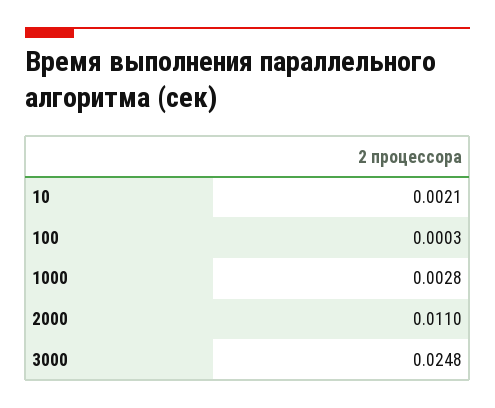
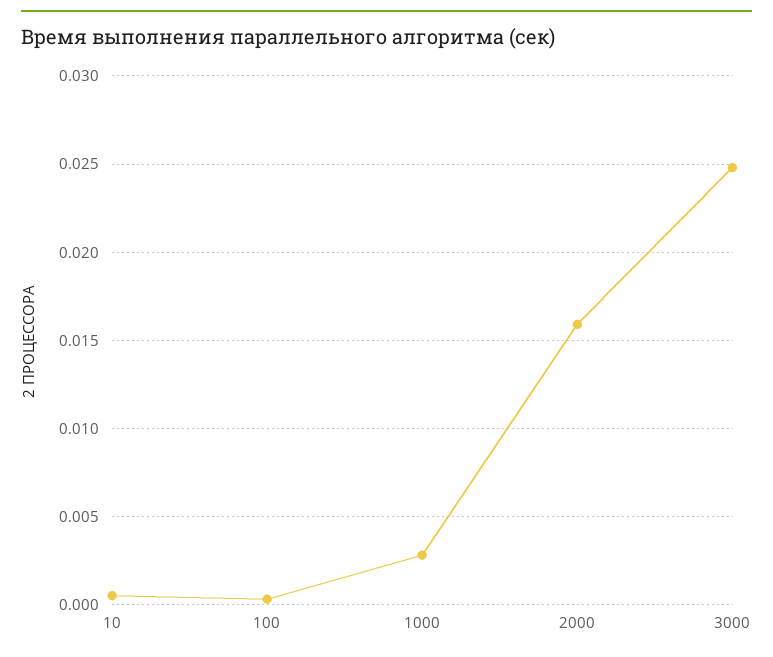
10: 0.0021 -> 0.0005
2000: 0.011 -> 0.016

